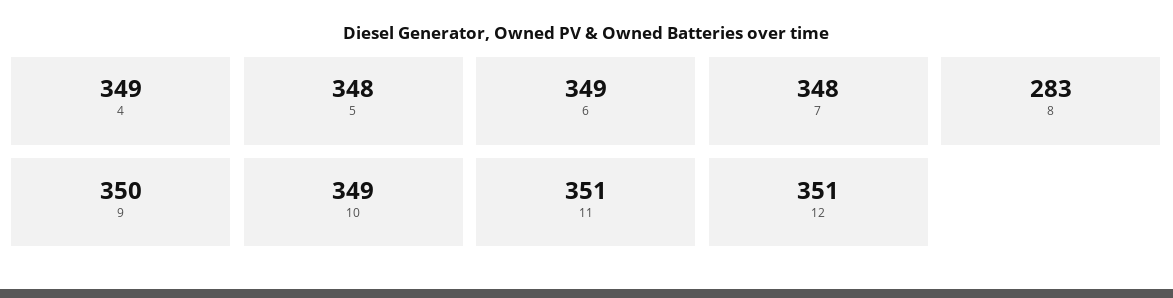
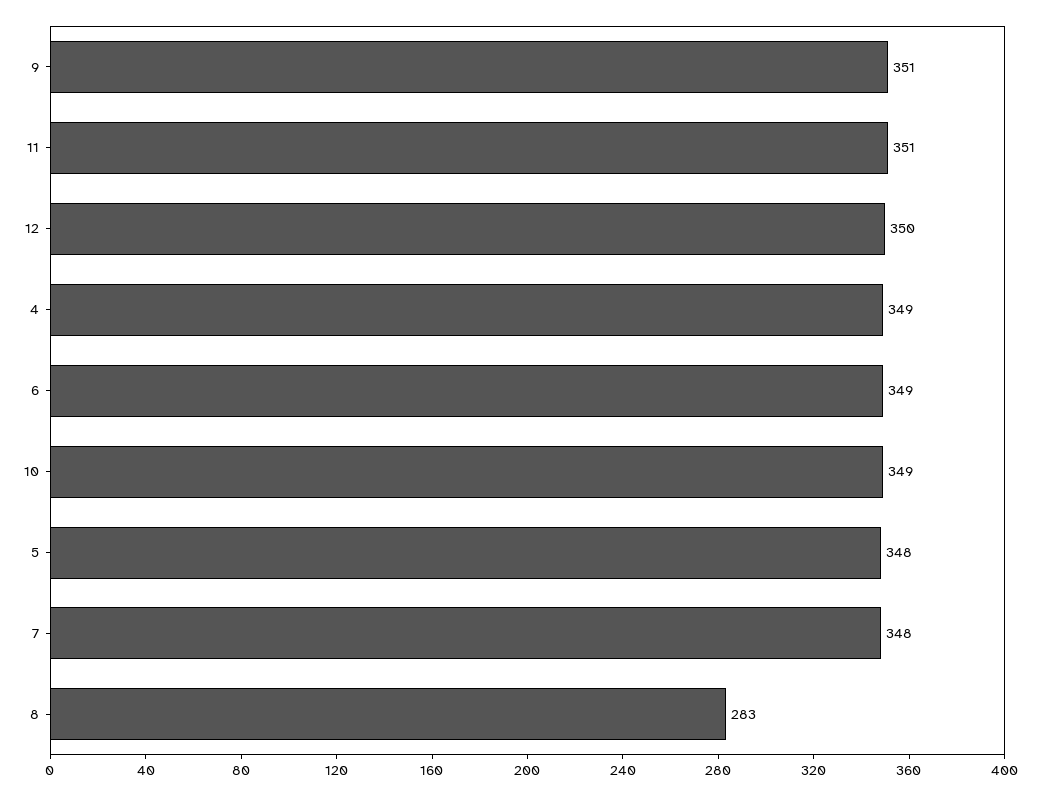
9: 350 -> 351
12: 351 -> 350

